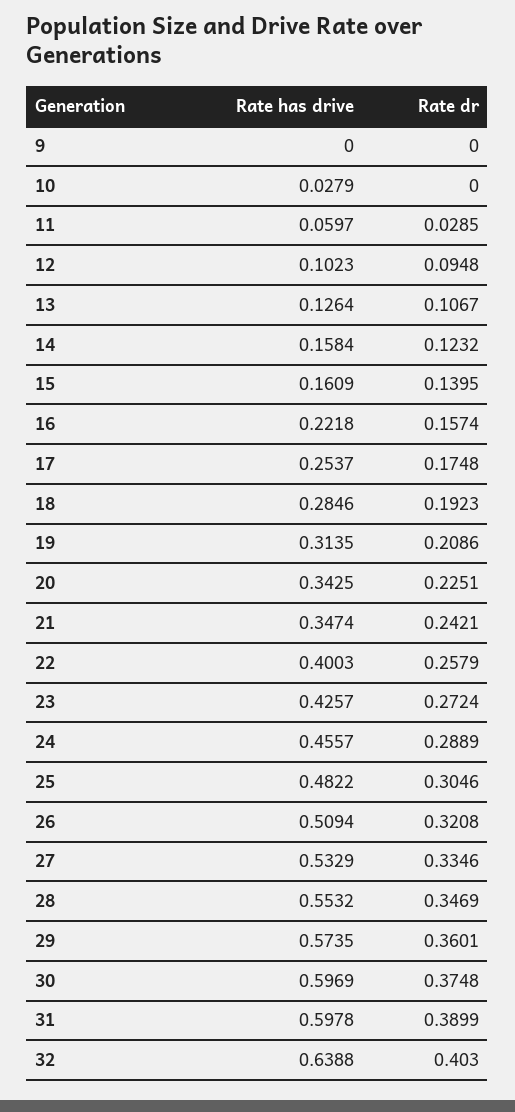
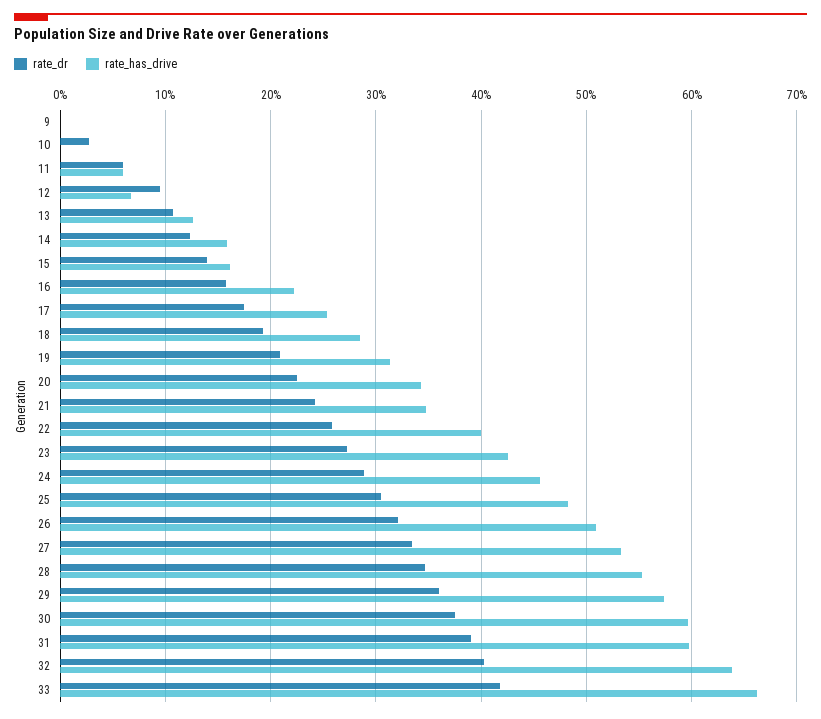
Rate has drive, 10: 0.0279 -> 0
Rate dr, 10: 0 -> 0.03
Rate dr, 11: 0.0285 -> 0.06
Rate has drive, 12: 0.1023 -> 0.07
Rate dr, 33: none -> 0.42
Rate has drive, 33: none -> 0.66

